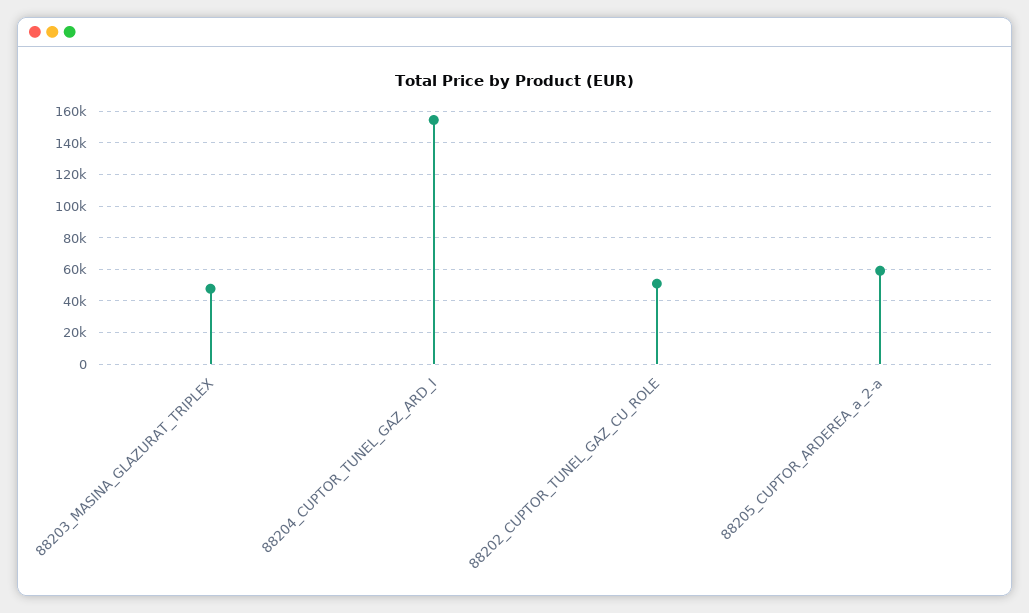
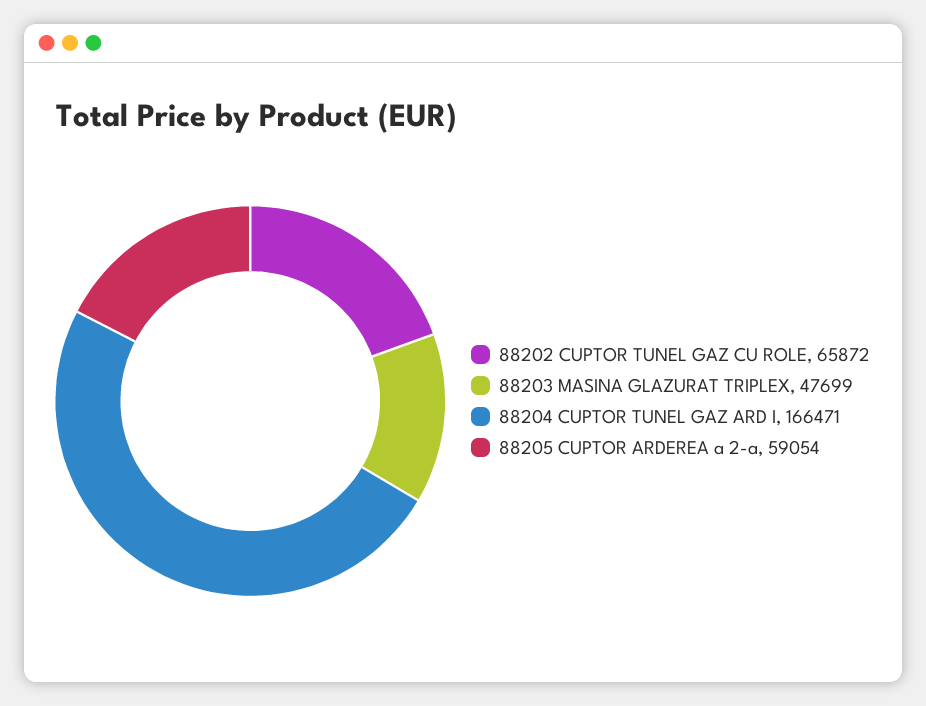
88204_CUPTOR_TUNEL_GAZ_ARD_I: 155000 -> 166471
88202_CUPTOR_TUNEL_GAZ_CU_ROLE: 50000 -> 65872

